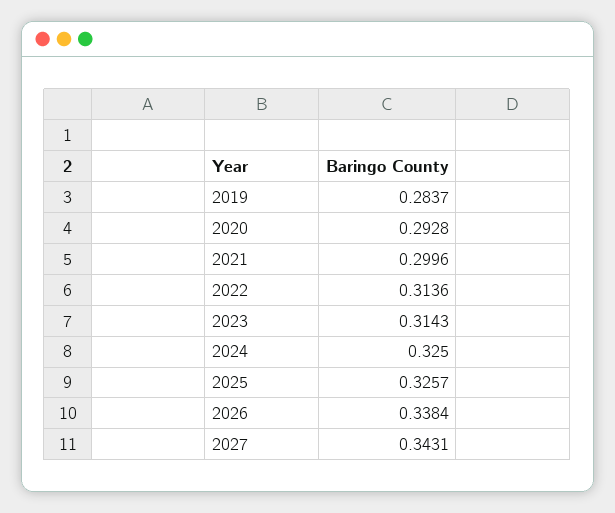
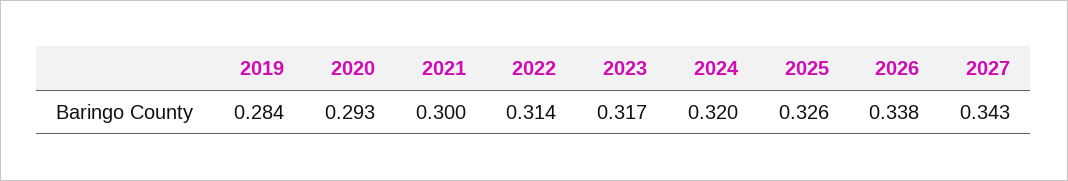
2023: 0.3143 -> 0.317
2024: 0.325 -> 0.32

